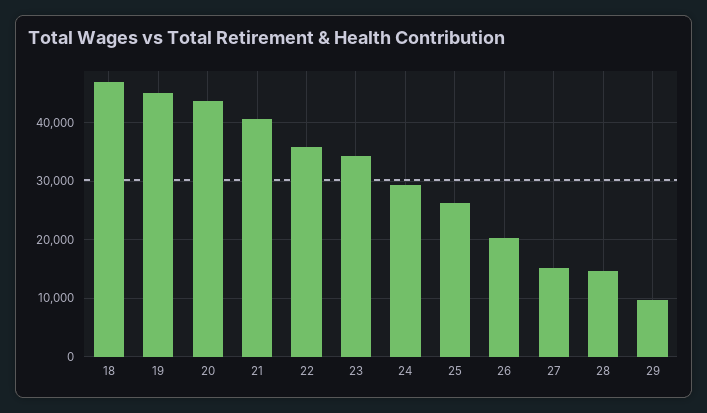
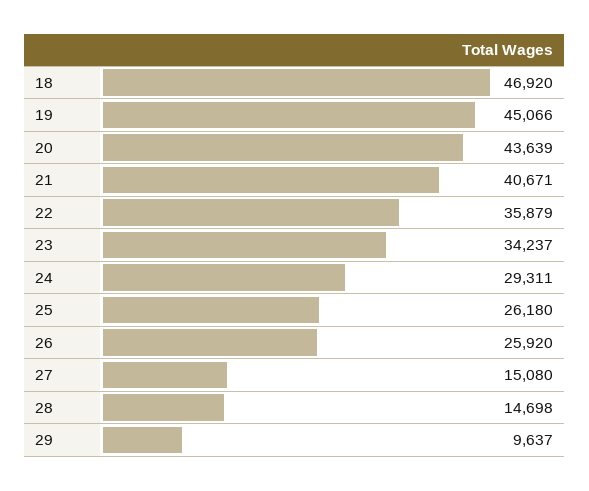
26: 20000 -> 25920

